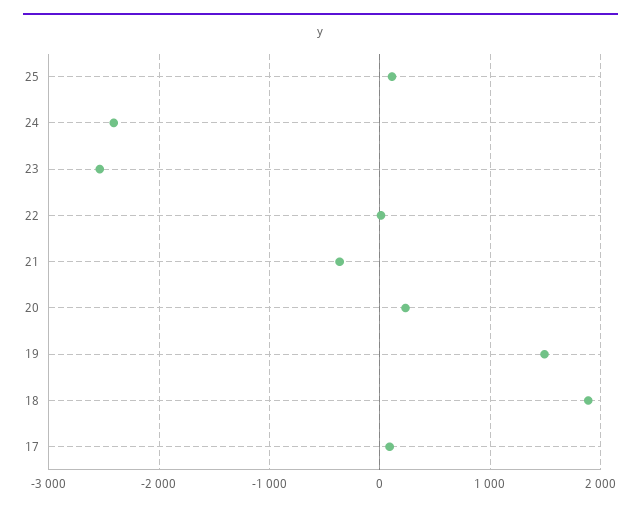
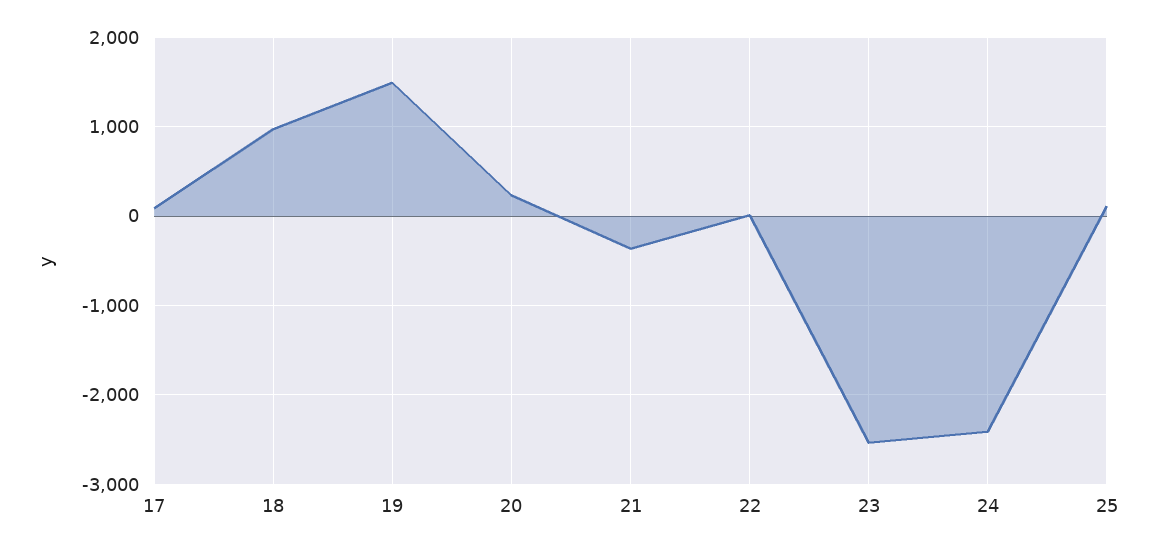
18: 1900 -> 1000

